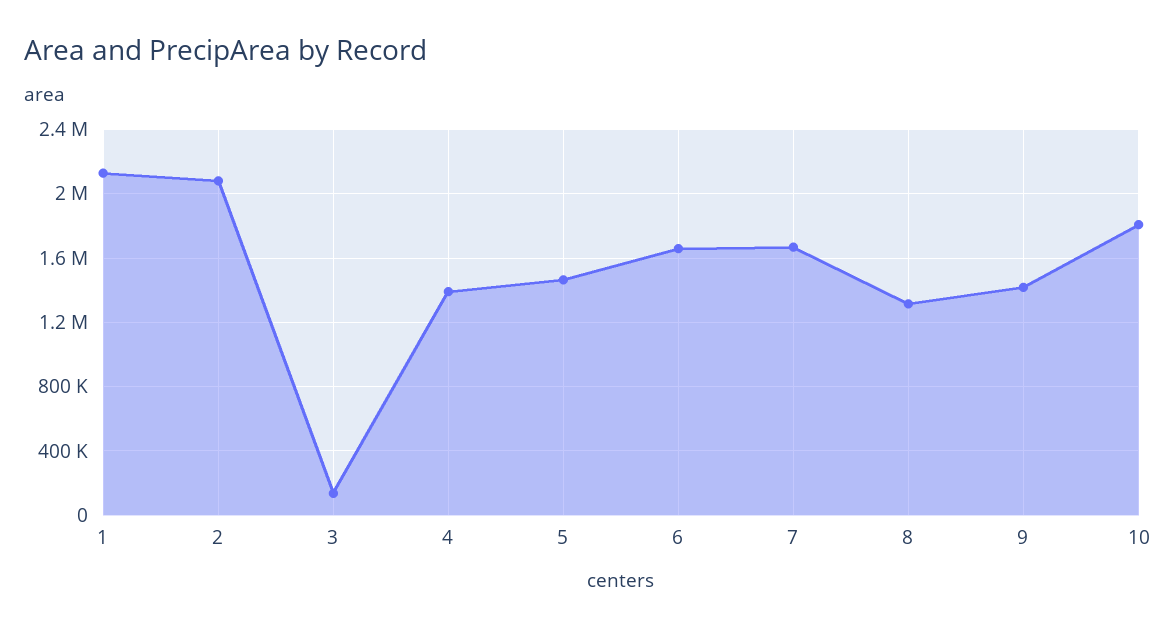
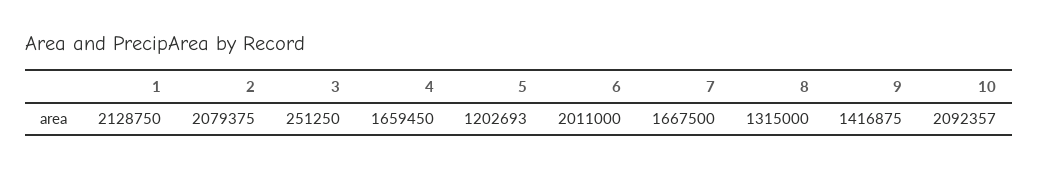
3: 150000 -> 251250
4: 1400000 -> 1659450
5: 1450000 -> 1202693
6: 1650000 -> 2011000
10: 1800000 -> 2092357

